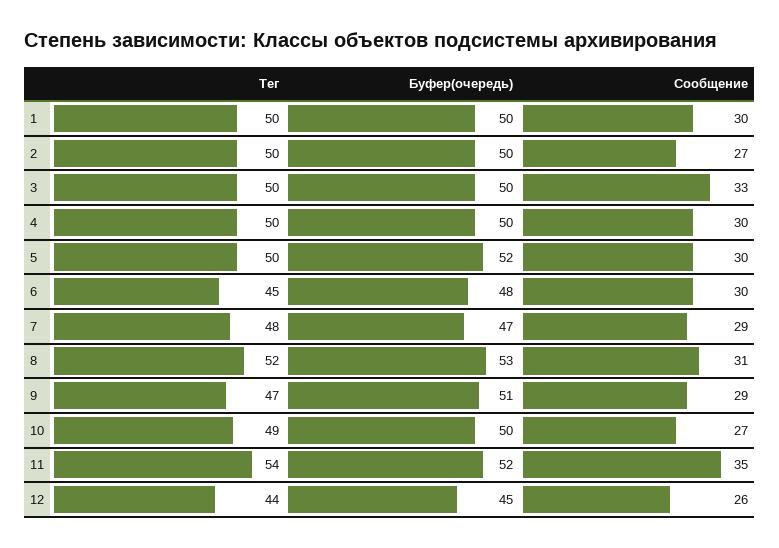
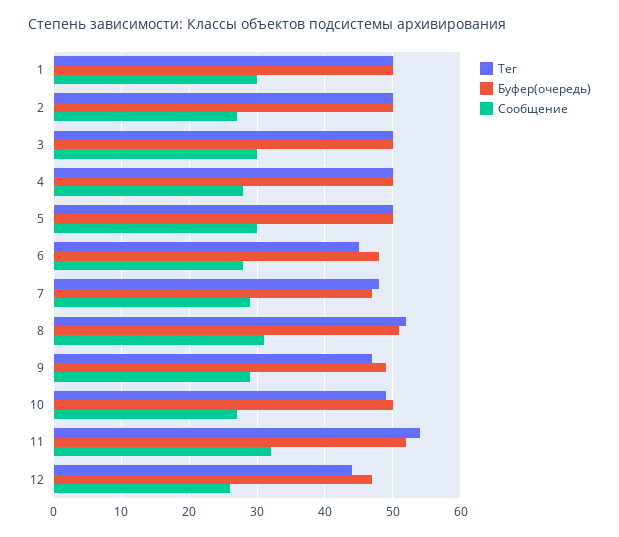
Сообщение, 3: 33 -> 30
Сообщение, 4: 30 -> 28
Буфер(очередь), 5: 52 -> 50
Сообщение, 6: 30 -> 28
Буфер(очередь), 8: 53 -> 51
Буфер(очередь), 9: 51 -> 49
Сообщение, 11: 35 -> 32
Буфер(очередь), 12: 45 -> 47

